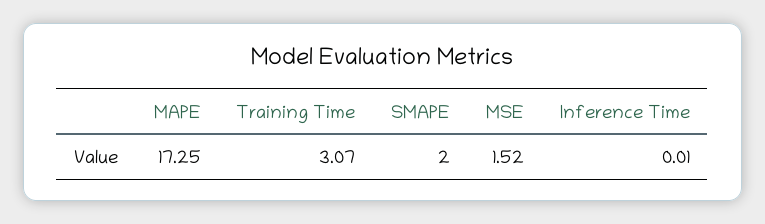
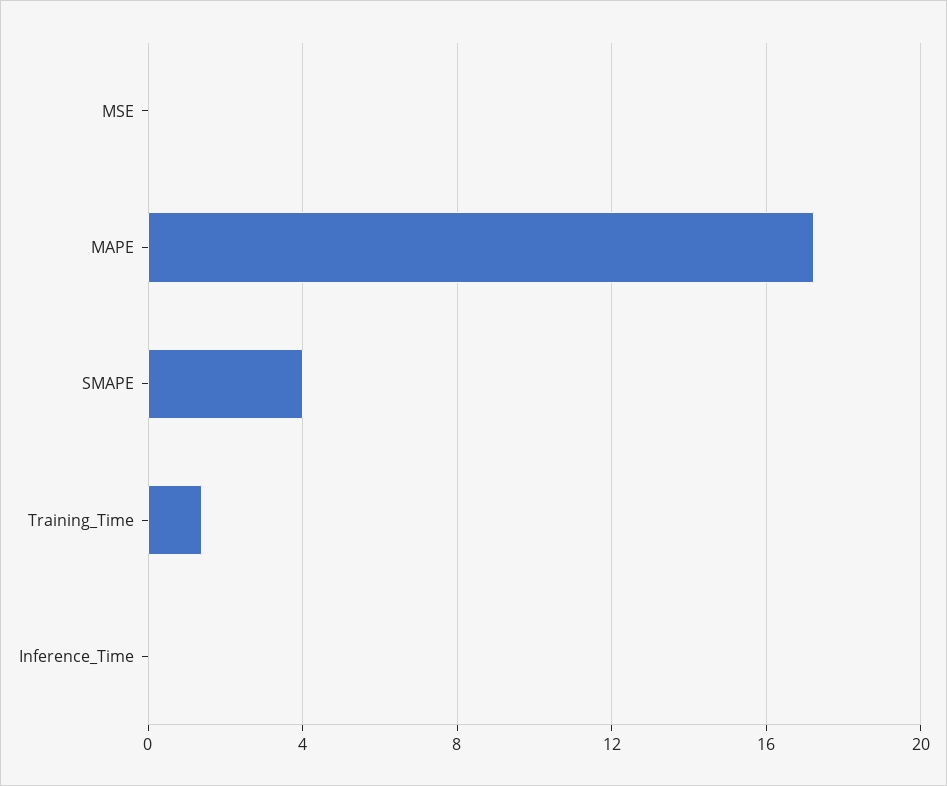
Training Time: 3.07 -> 1.5
SMAPE: 2 -> 4
MSE: 1.52 -> 0

